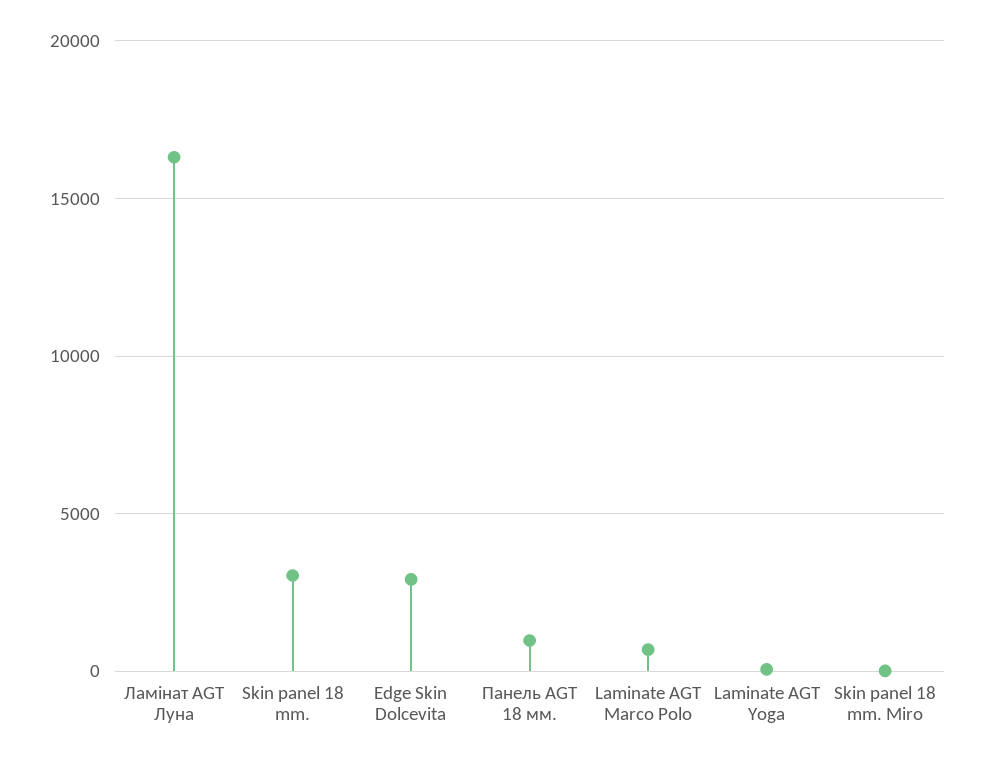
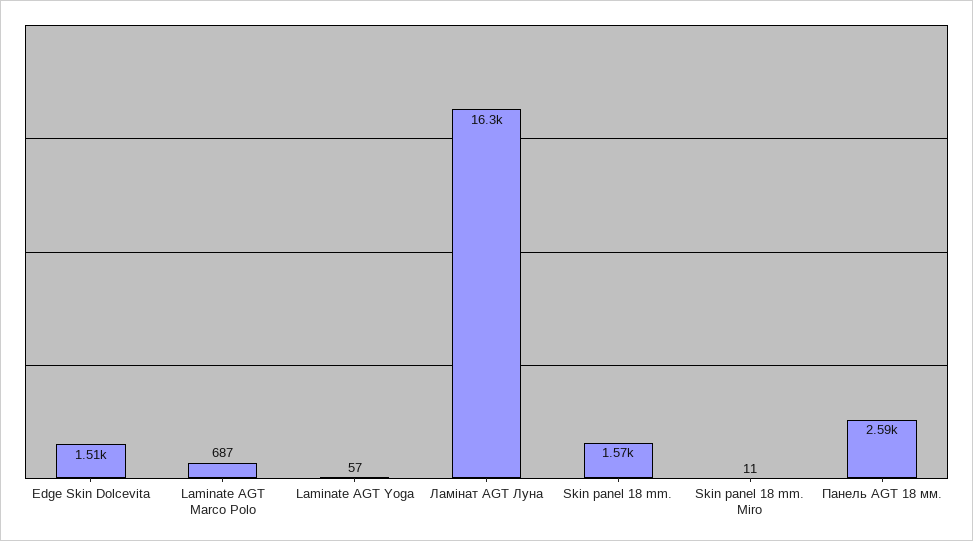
Skin panel 18 mm.: 3000 -> 1570
Edge Skin Dolcevita: 3000 -> 1510
Панель AGT 18 мм.: 1000 -> 2590

